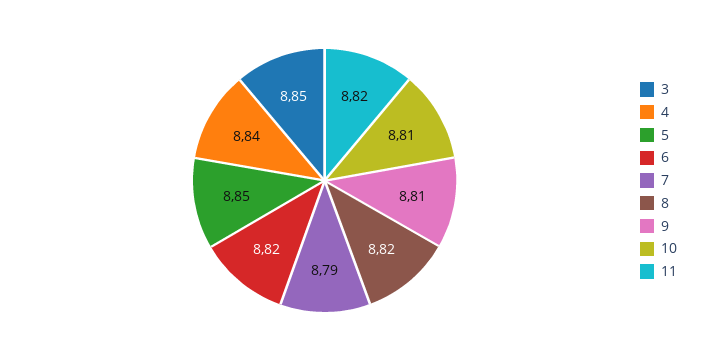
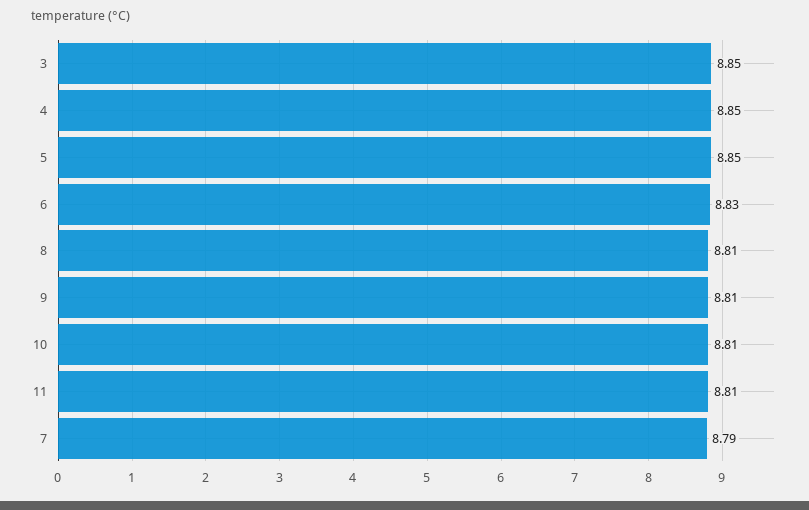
4: 8.84 -> 8.85
6: 8.82 -> 8.83
8: 8.82 -> 8.81
11: 8.82 -> 8.81

